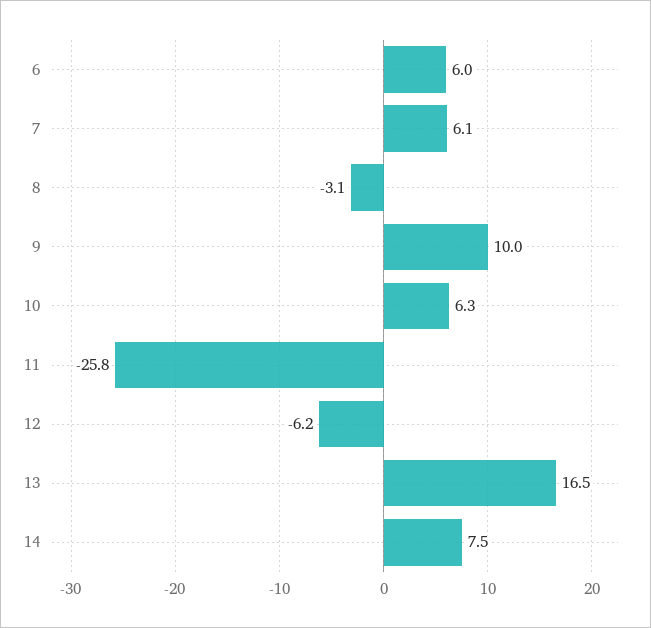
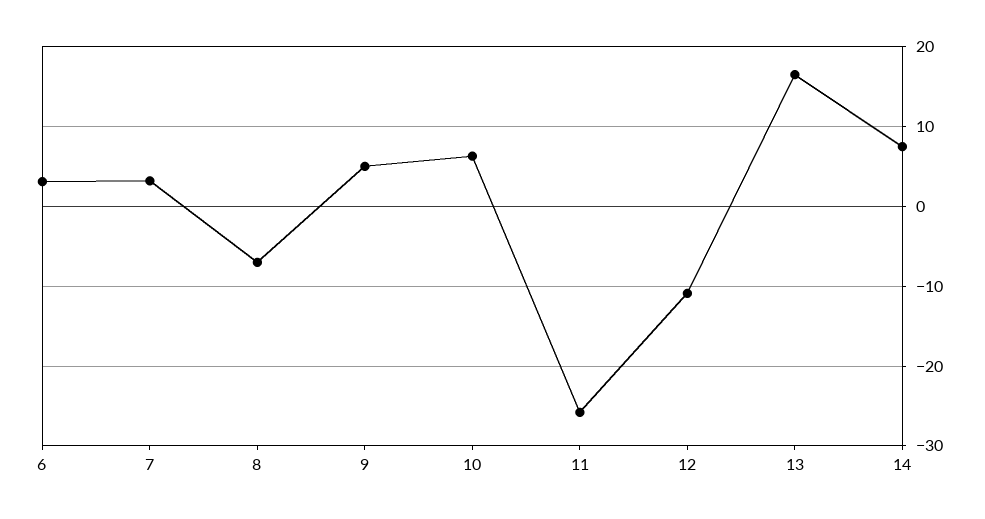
6: 6 -> 3
7: 6.1 -> 3
8: -3.1 -> -7
9: 10 -> 5
12: -6.2 -> -11

